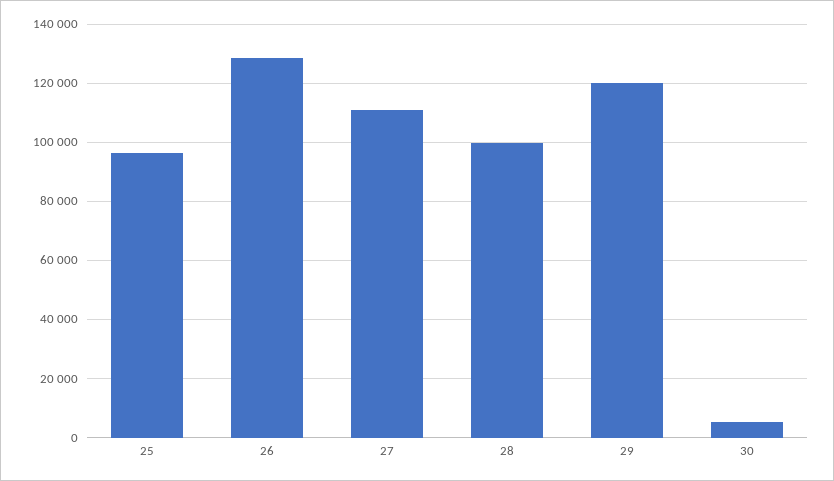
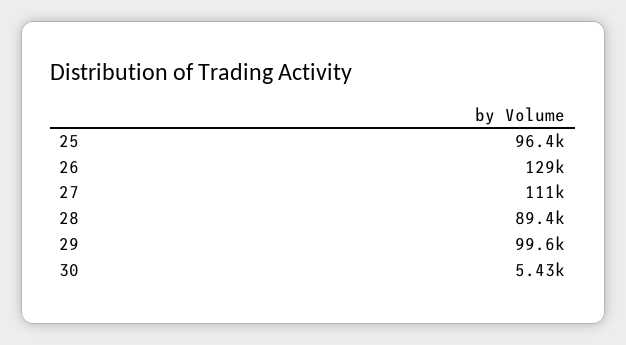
28: 100000 -> 89400
29: 120000 -> 99600

